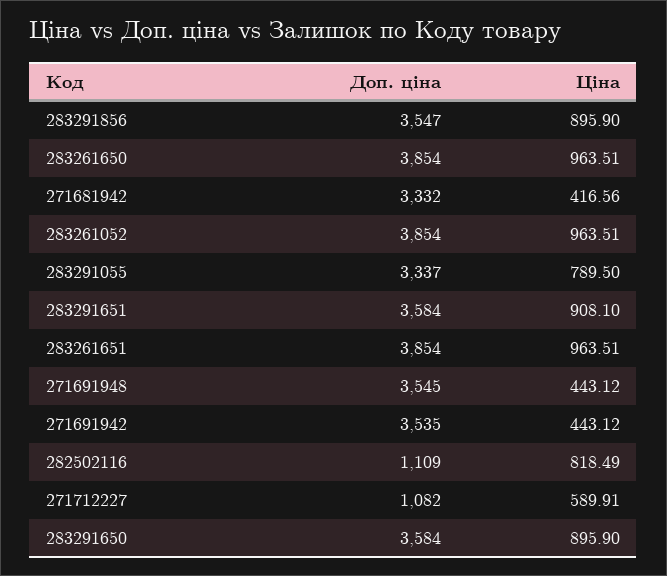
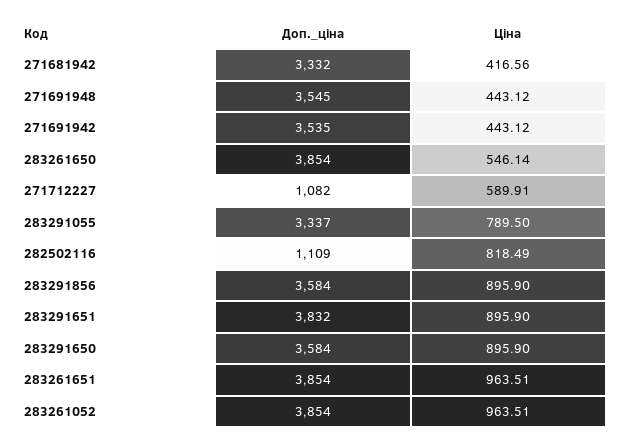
Доп. ціна, 283291856: 3547 -> 3584
Ціна, 283261650: 963.51 -> 546.14
Доп. ціна, 283291651: 3584 -> 3832
Ціна, 283291651: 908.1 -> 895.9

